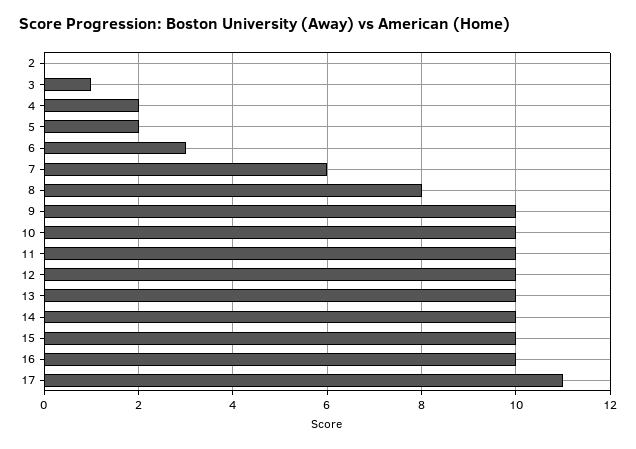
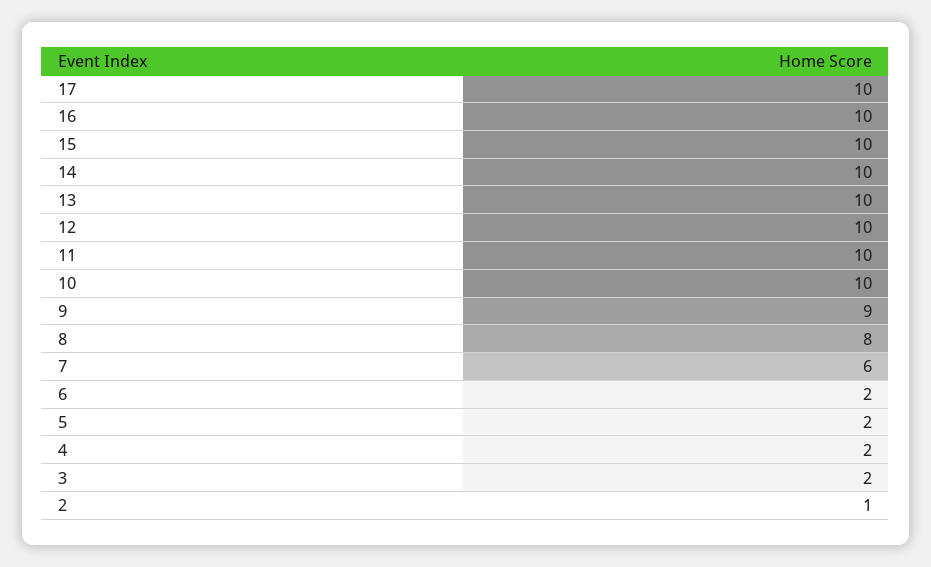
2: 0 -> 1
3: 1 -> 2
6: 3 -> 2
9: 10 -> 9
17: 11 -> 10

